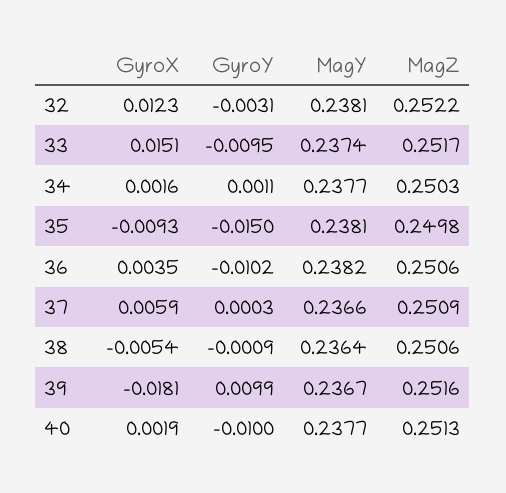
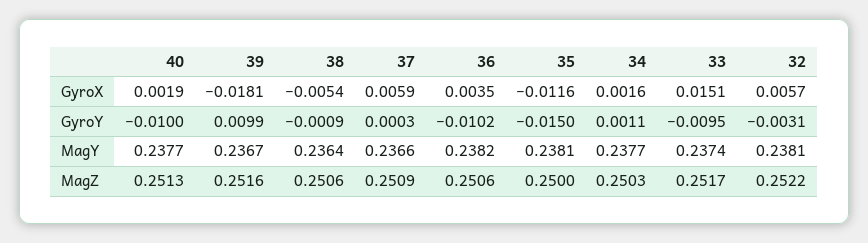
GyroX, 32: 0.0123 -> 0.0057
GyroX, 35: -0.0093 -> -0.0116
MagZ, 35: 0.2498 -> 0.25

